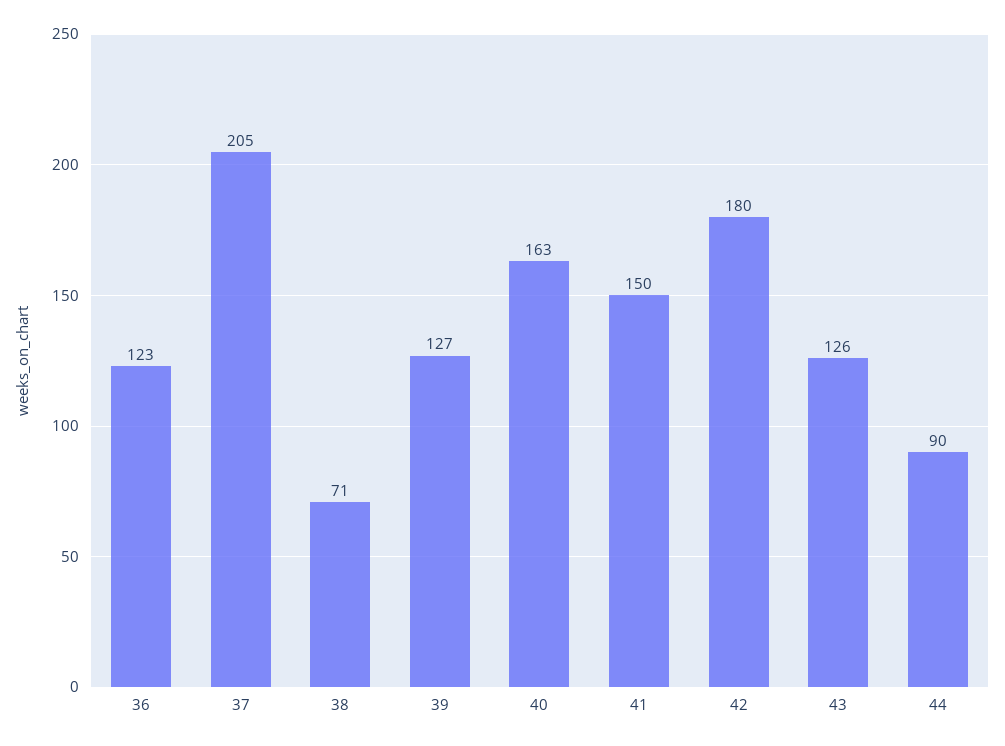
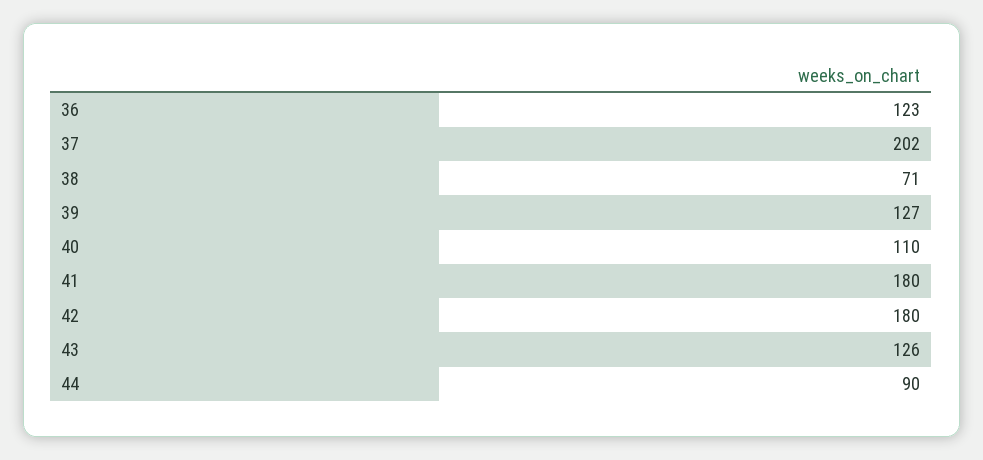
37: 205 -> 202
40: 163 -> 110
41: 150 -> 180

